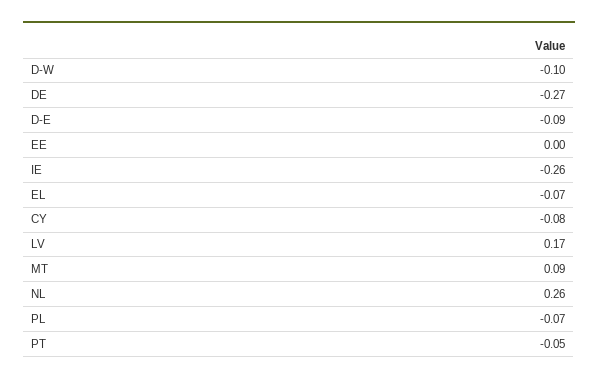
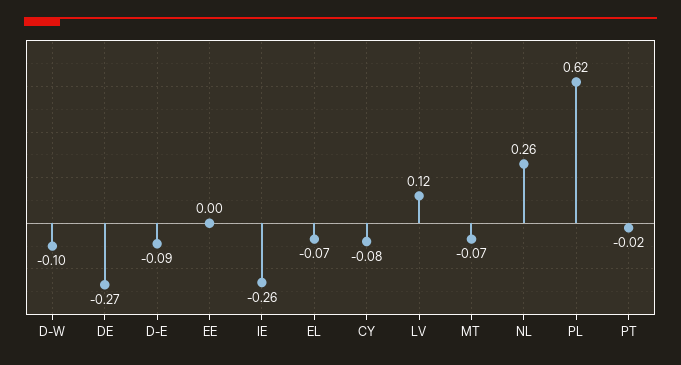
LV: 0.17 -> 0.12
MT: 0.09 -> -0.07
PL: -0.07 -> 0.62
PT: -0.05 -> -0.02

